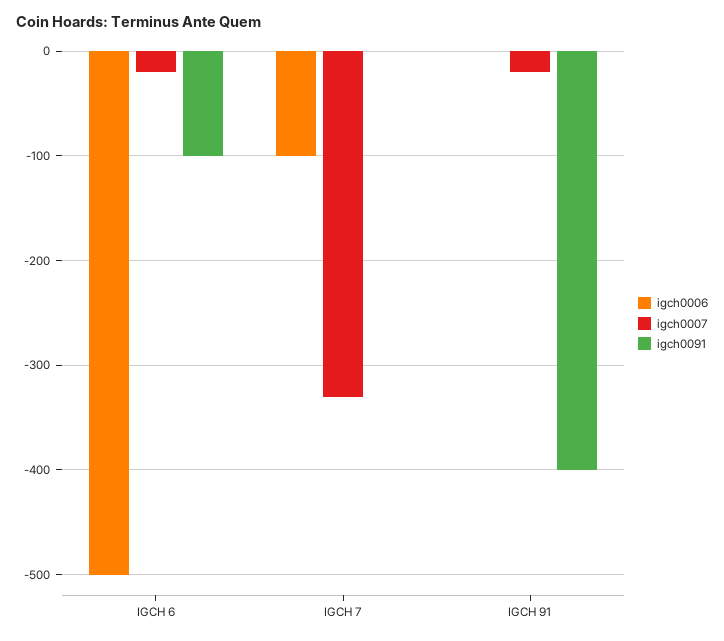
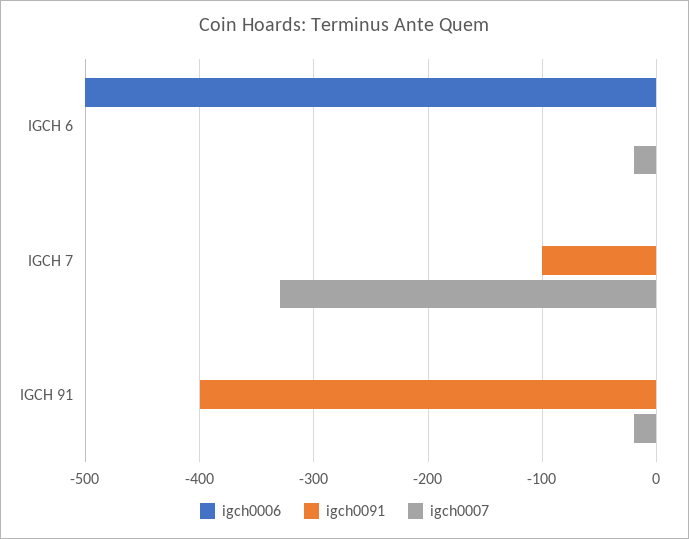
igch0091, IGCH 6: -100 -> 0
igch0006, IGCH 7: -100 -> 0
igch0091, IGCH 7: 0 -> -100

